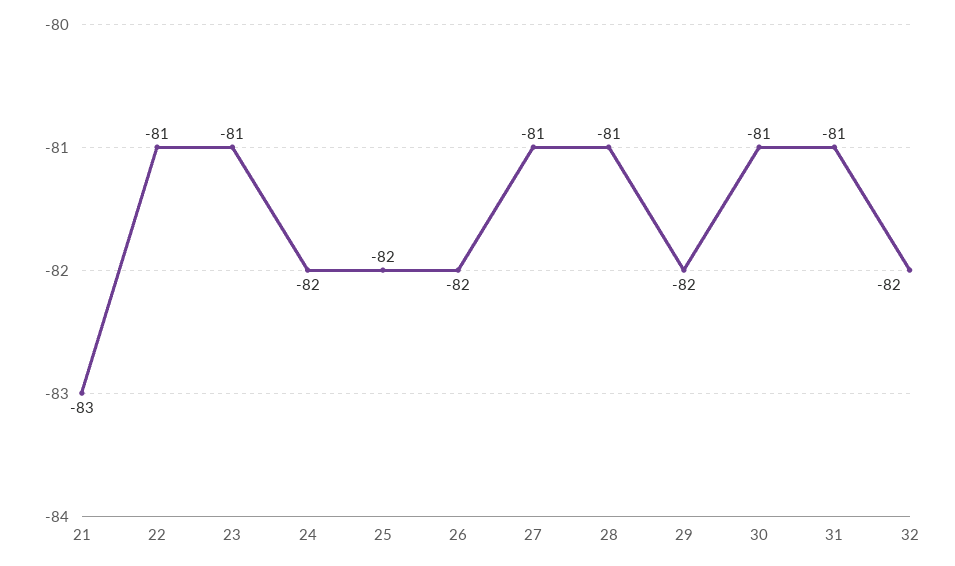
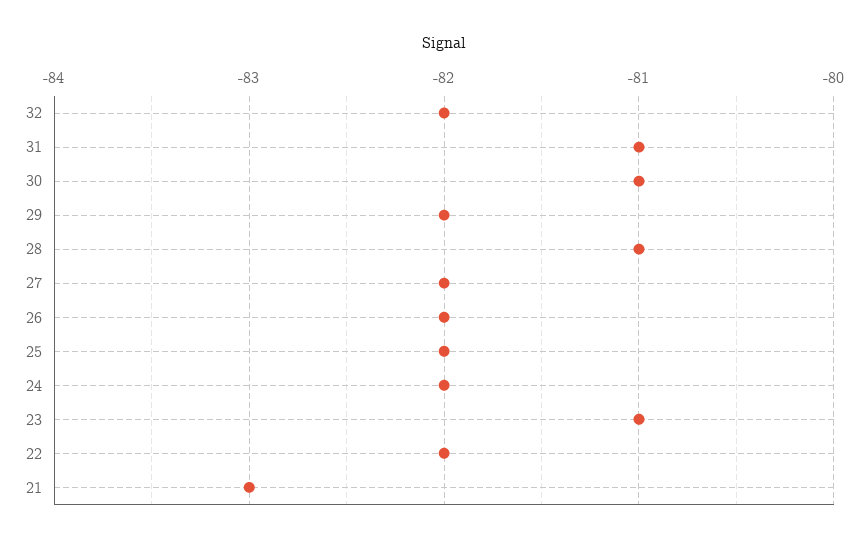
22: -81 -> -82
27: -81 -> -82

